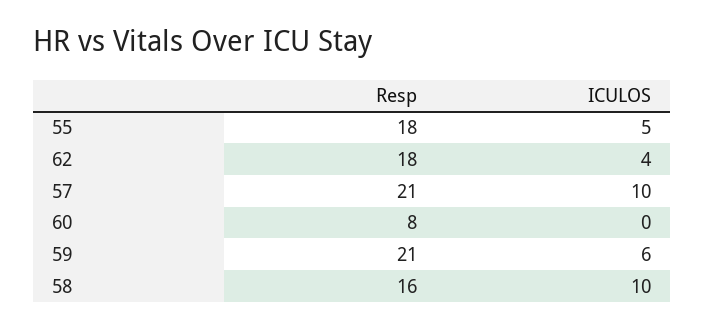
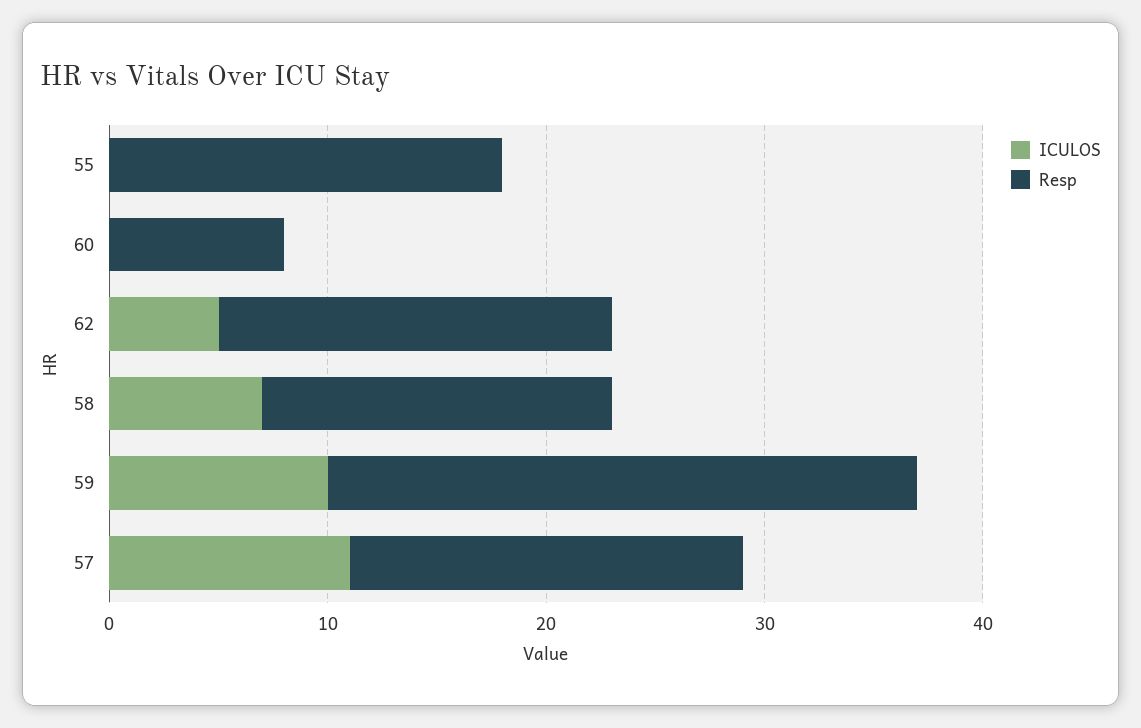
ICULOS, 55: 5 -> 0
ICULOS, 62: 4 -> 5
Resp, 57: 21 -> 18
ICULOS, 57: 10 -> 11
Resp, 59: 21 -> 27
ICULOS, 59: 6 -> 10
ICULOS, 58: 10 -> 7

